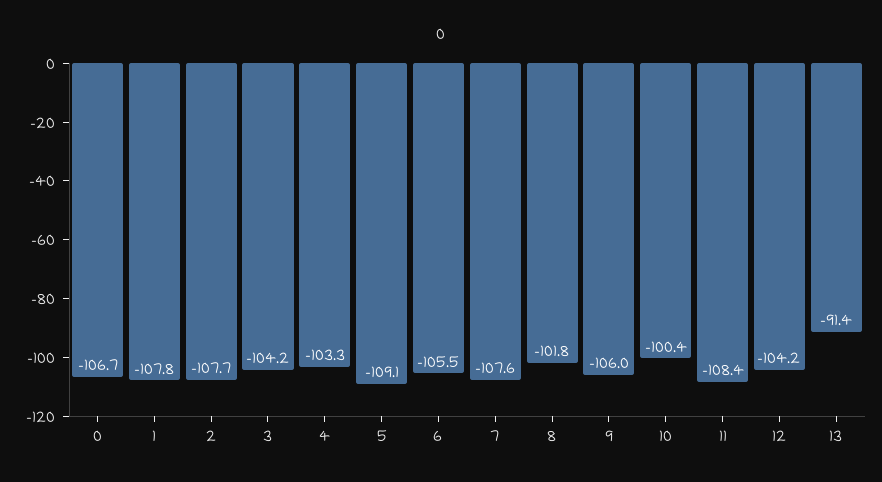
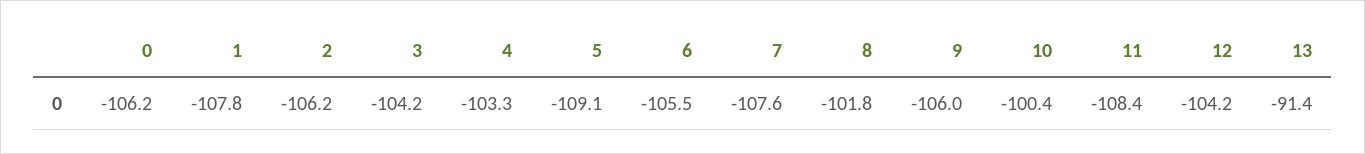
0: -106.7 -> -106.2
2: -107.7 -> -106.2

